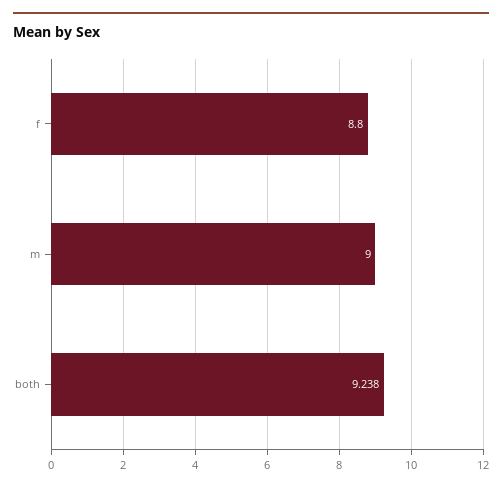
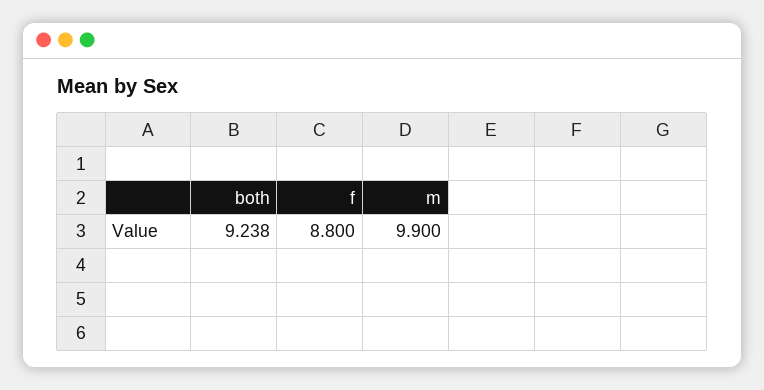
m: 9 -> 9.9

